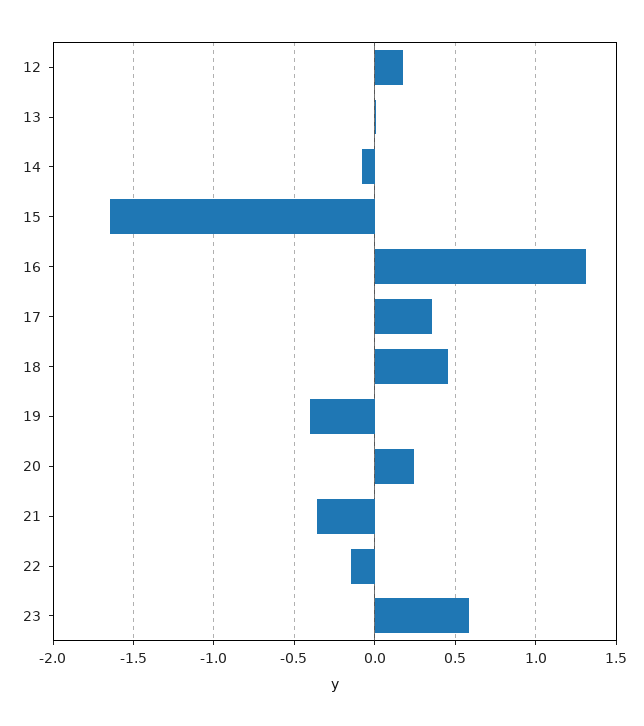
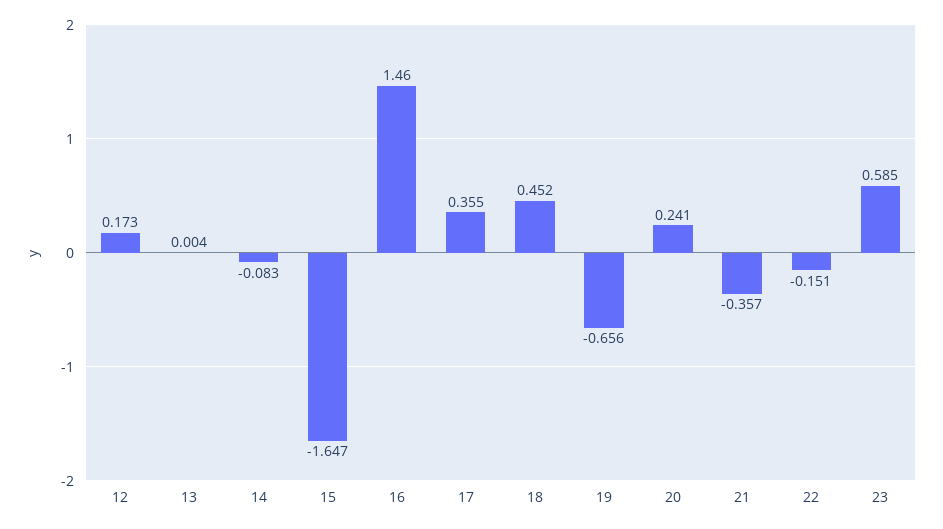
16: 1.3 -> 1.46
19: -0.4 -> -0.656

